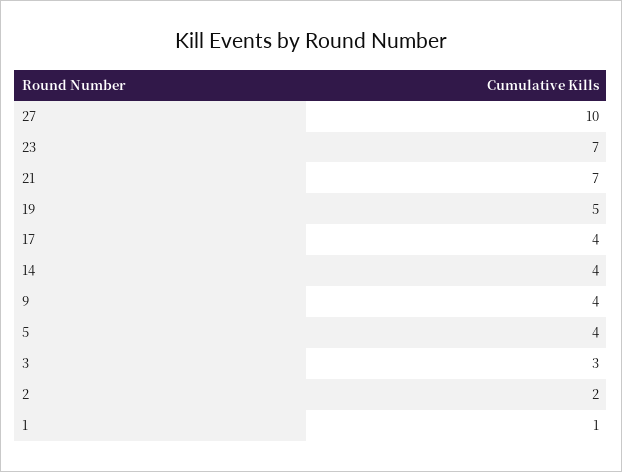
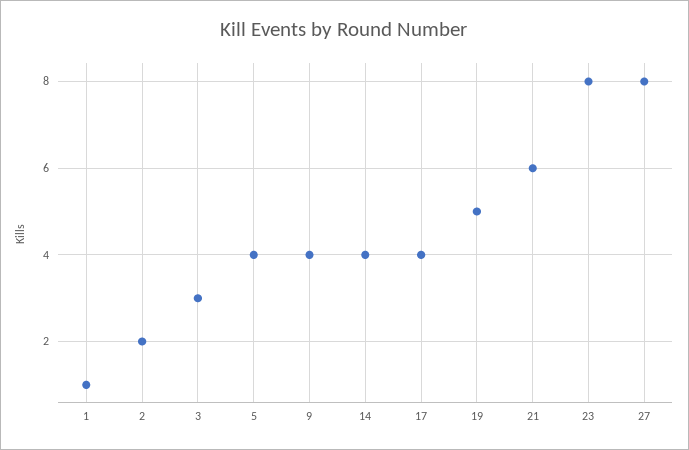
27: 10 -> 8
23: 7 -> 8
21: 7 -> 6

